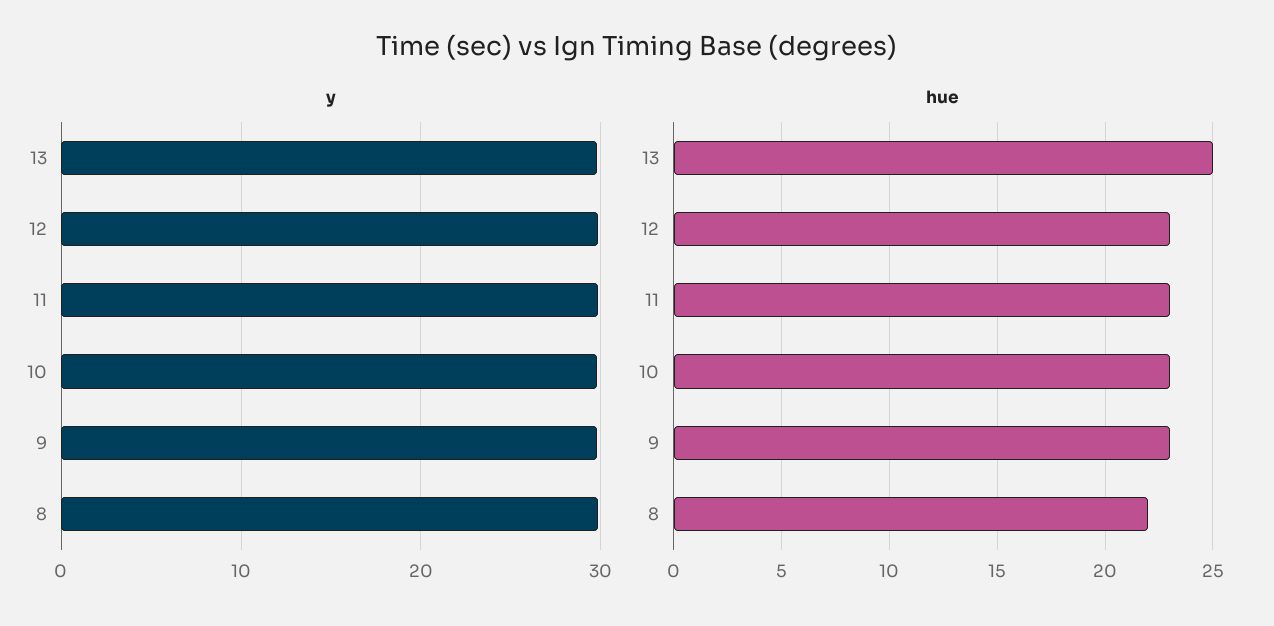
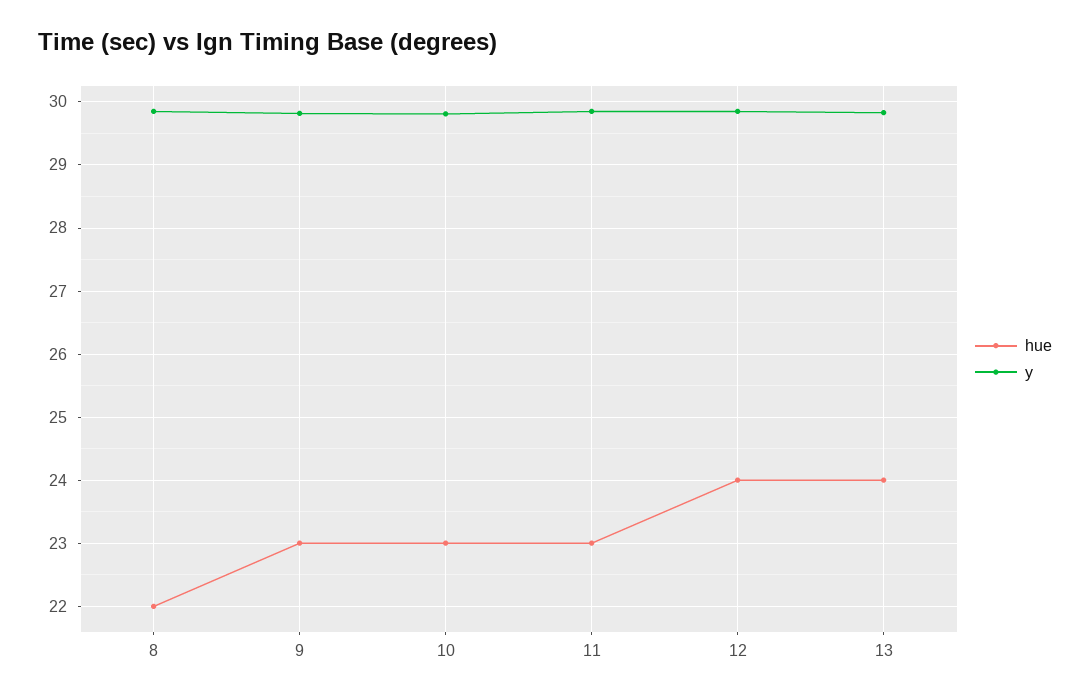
hue, 13: 25 -> 24
hue, 12: 23 -> 24

